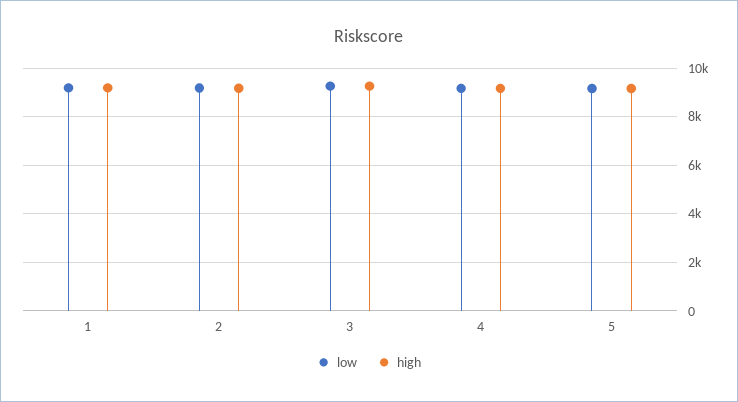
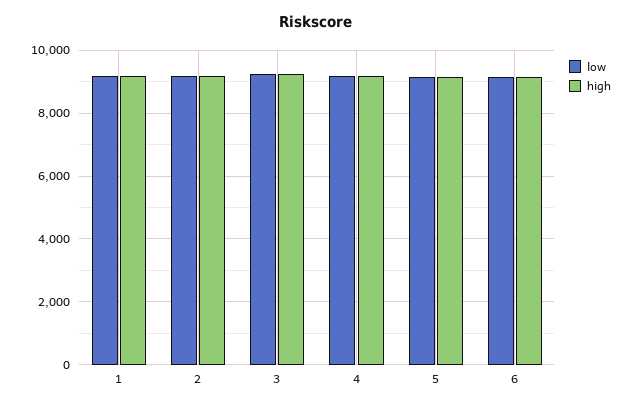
low, 6: none -> 9200
high, 6: none -> 9200

